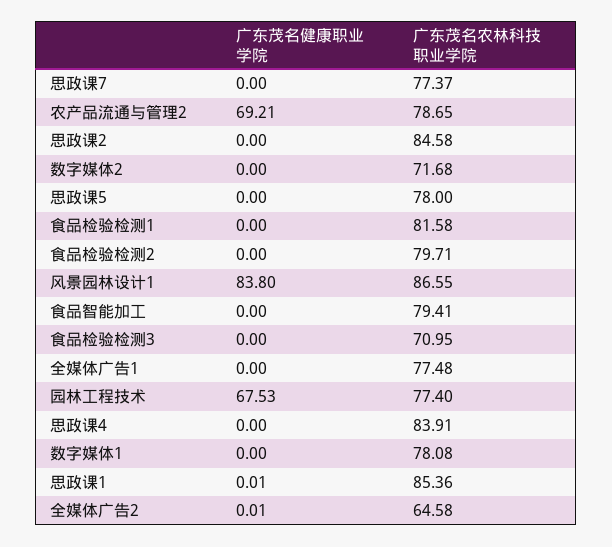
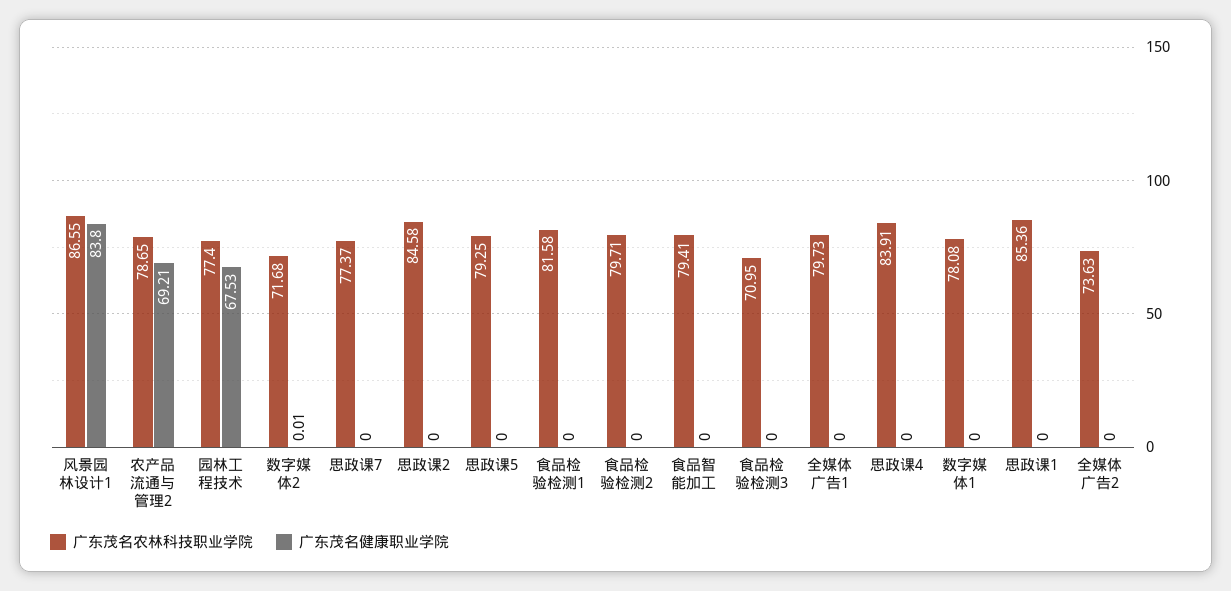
广东茂名健康职业学院, 数字媒体2: 0 -> 0.01
广东茂名农林科技职业学院, 思政课5: 78 -> 79.25
广东茂名农林科技职业学院, 全媒体广告1: 77.48 -> 79.73
广东茂名健康职业学院, 思政课1: 0.01 -> 0
广东茂名健康职业学院, 全媒体广告2: 0.01 -> 0
广东茂名农林科技职业学院, 全媒体广告2: 64.58 -> 73.63

